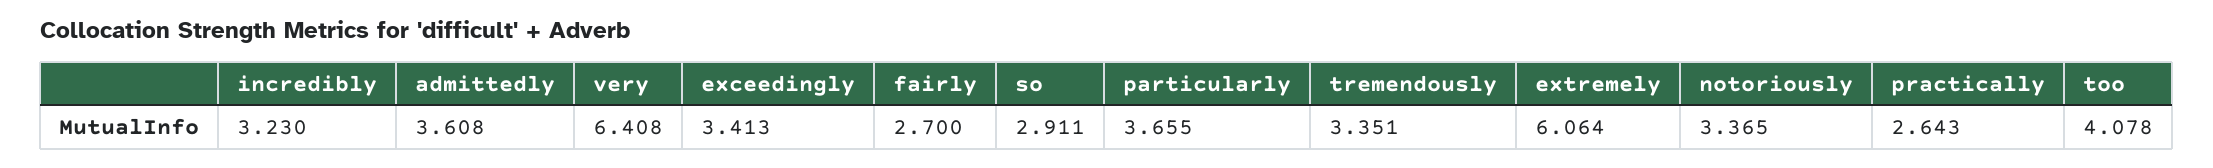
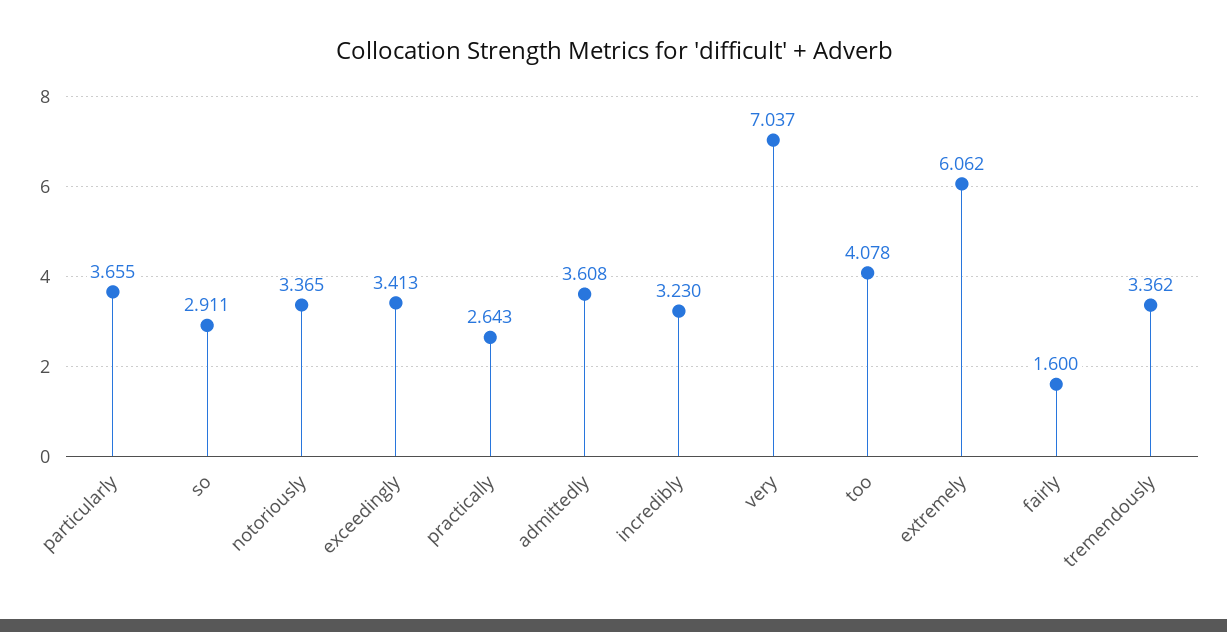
very: 6.408 -> 7.037
fairly: 2.7 -> 1.6
tremendously: 3.351 -> 3.362
extremely: 6.064 -> 6.062

